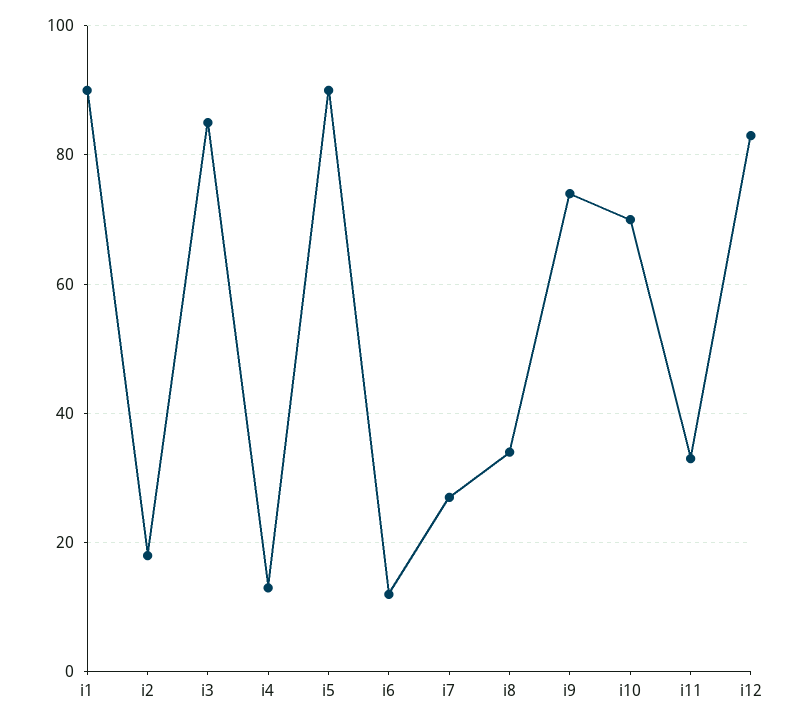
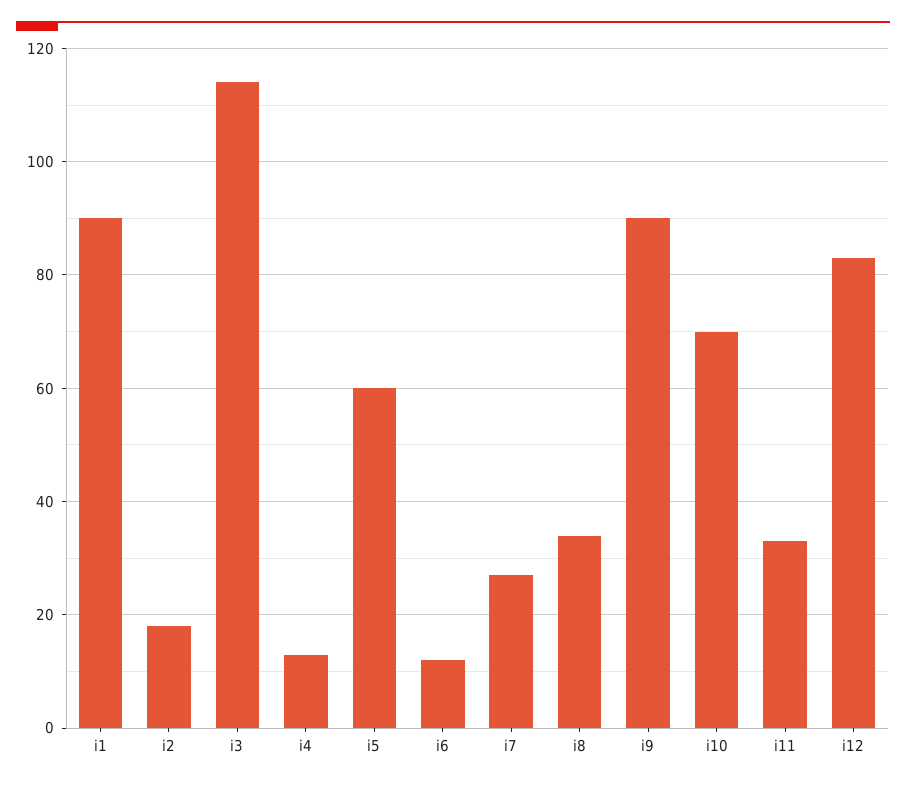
i3: 85 -> 115
i5: 90 -> 60
i9: 75 -> 90

